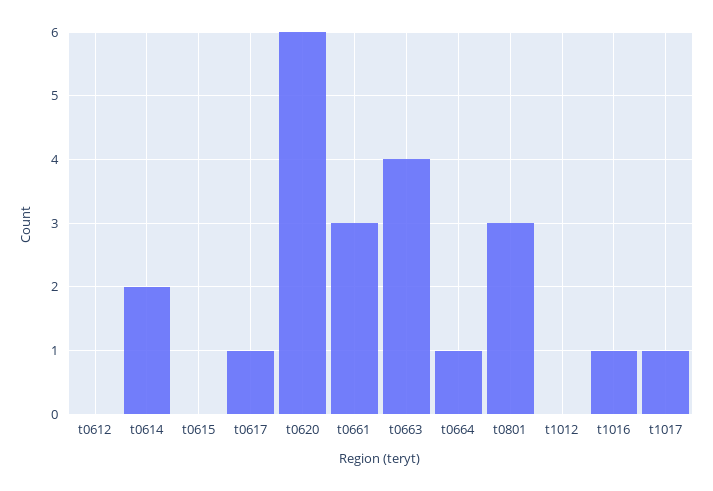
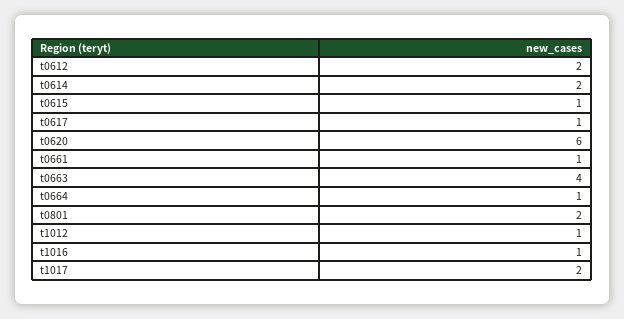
t0612: 0 -> 2
t0615: 0 -> 1
t0661: 3 -> 1
t0801: 3 -> 2
t1012: 0 -> 1
t1017: 1 -> 2

